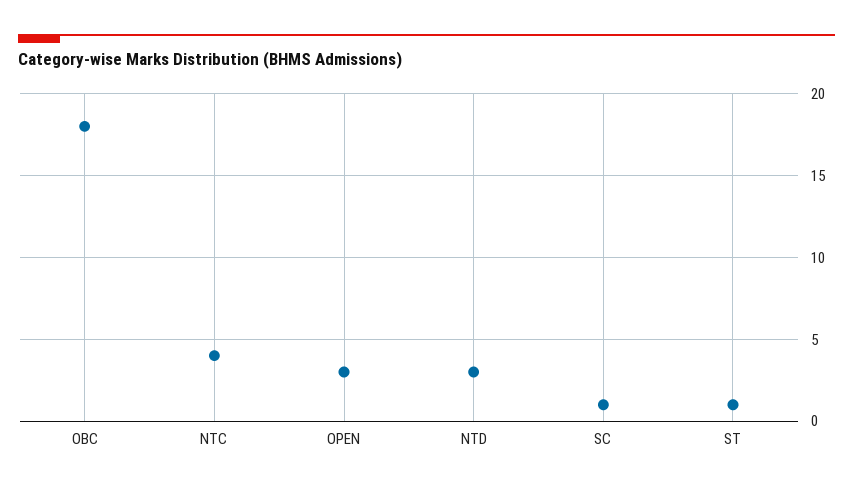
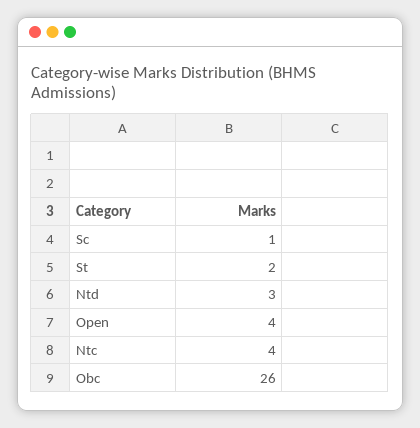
OBC: 18 -> 26
OPEN: 3 -> 4
ST: 1 -> 2

